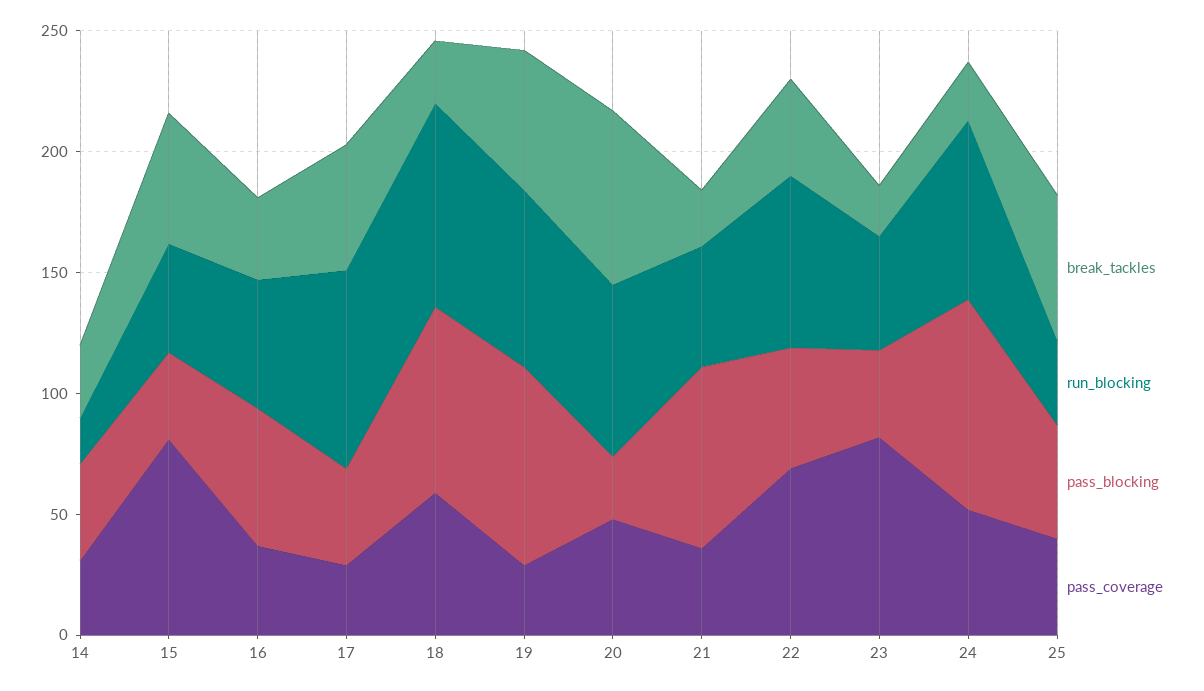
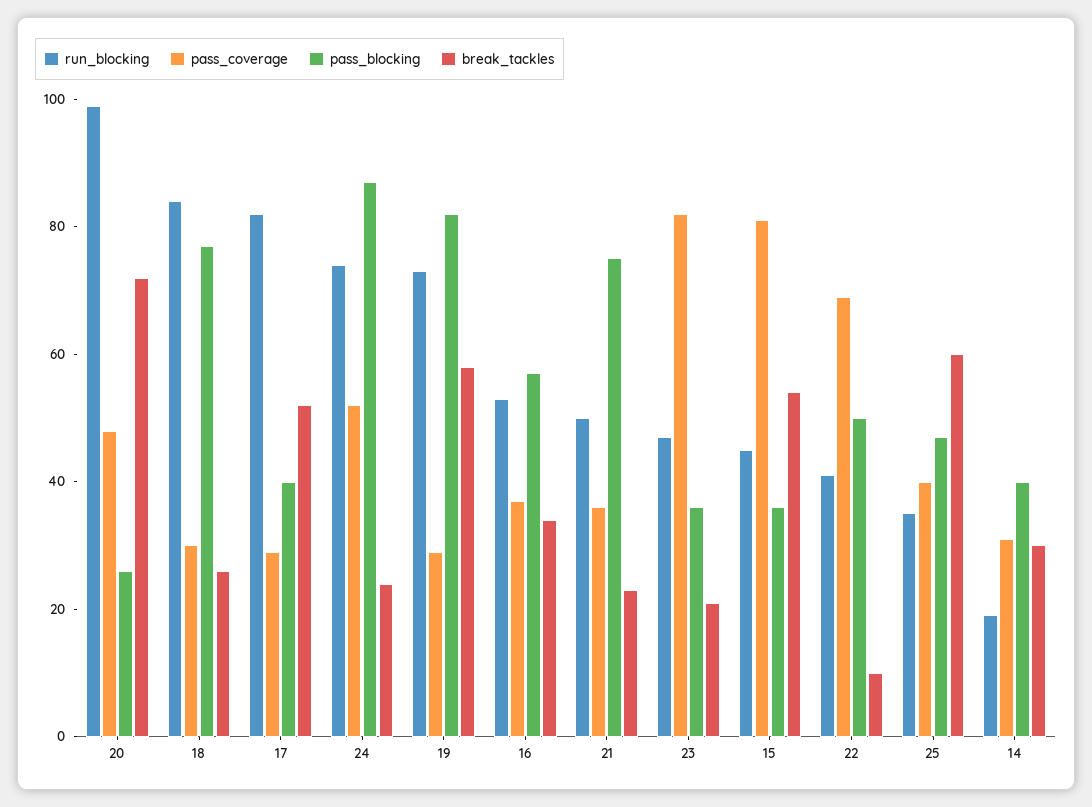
pass_coverage, 18: 60 -> 30
run_blocking, 20: 70 -> 100
break_tackles, 22: 40 -> 10
run_blocking, 22: 70 -> 40

